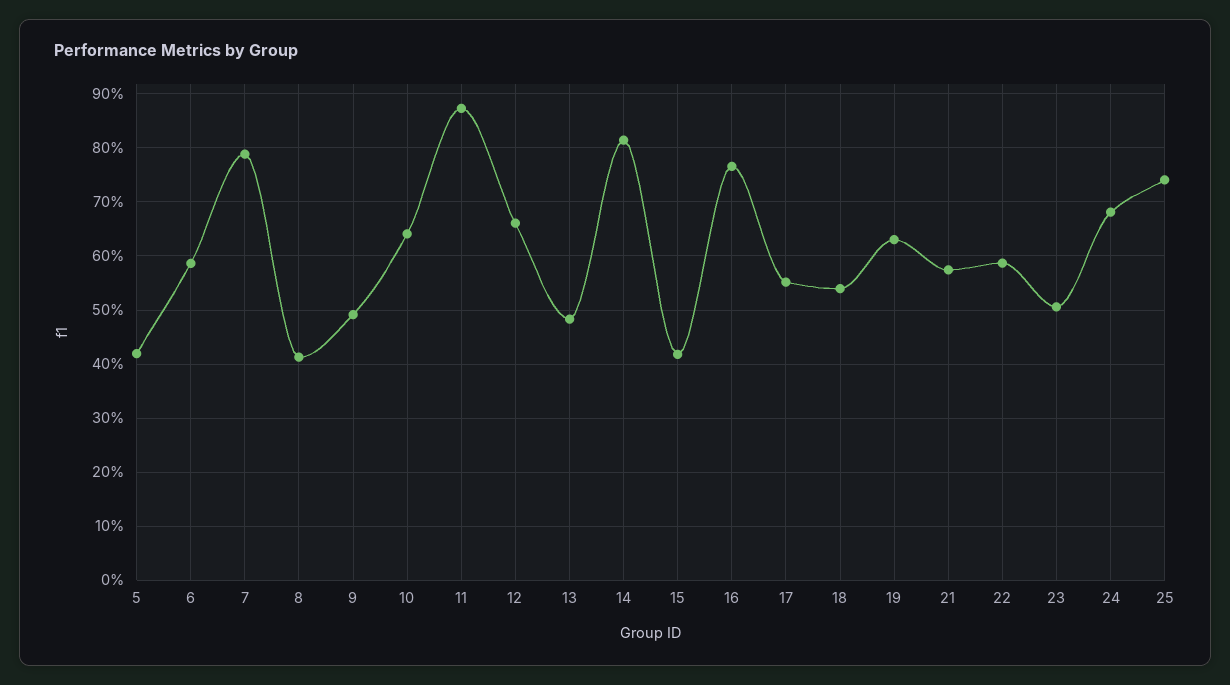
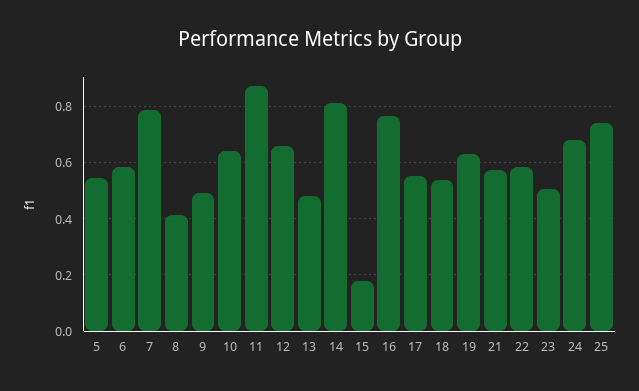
5: 0.42 -> 0.55
15: 0.42 -> 0.175

